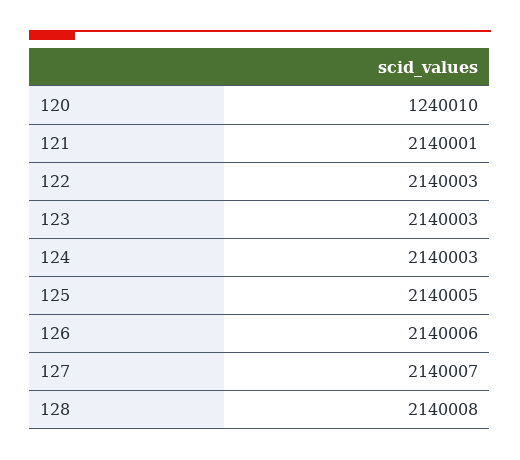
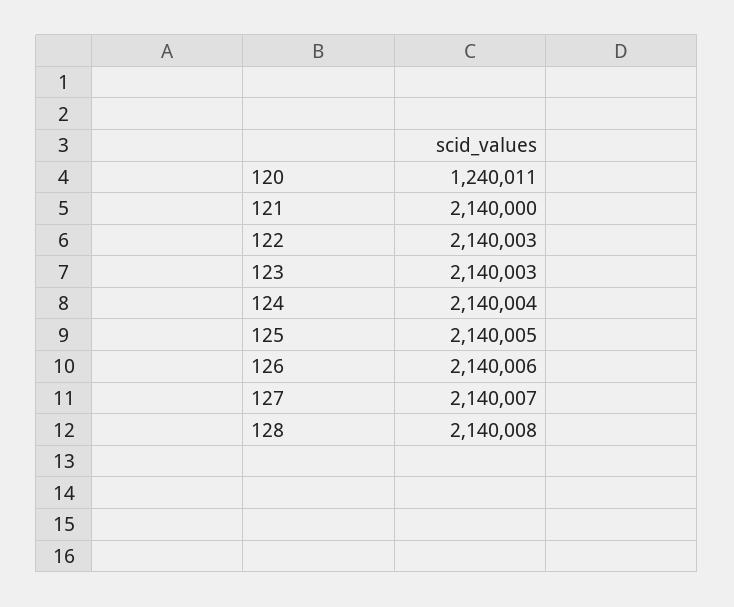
120: 1240010 -> 1240011
121: 2140001 -> 2140000
124: 2140003 -> 2140004

